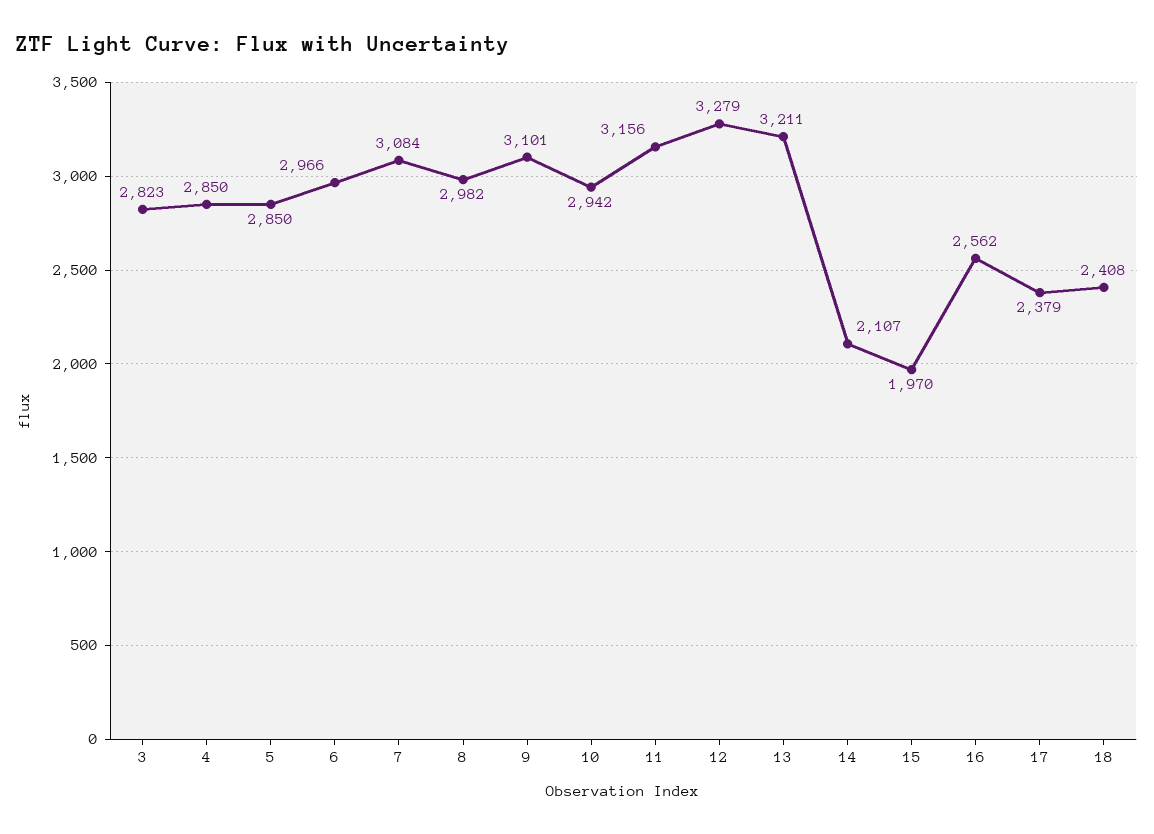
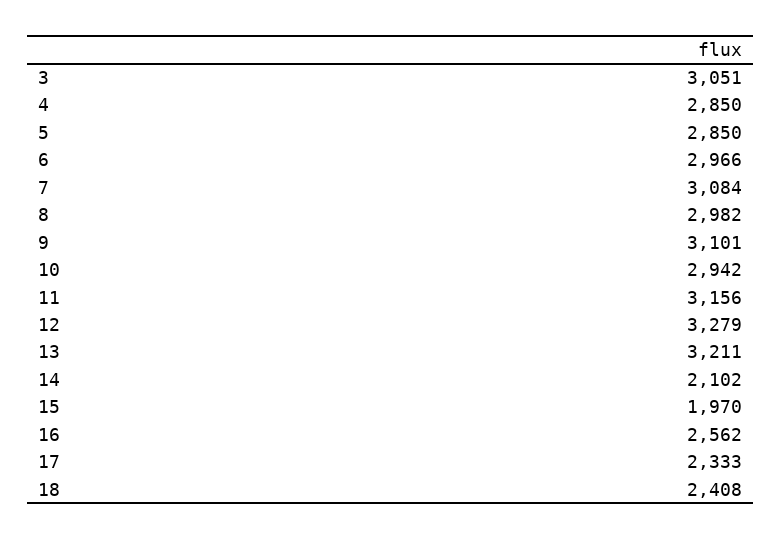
3: 2823 -> 3051
14: 2107 -> 2102
17: 2379 -> 2333

